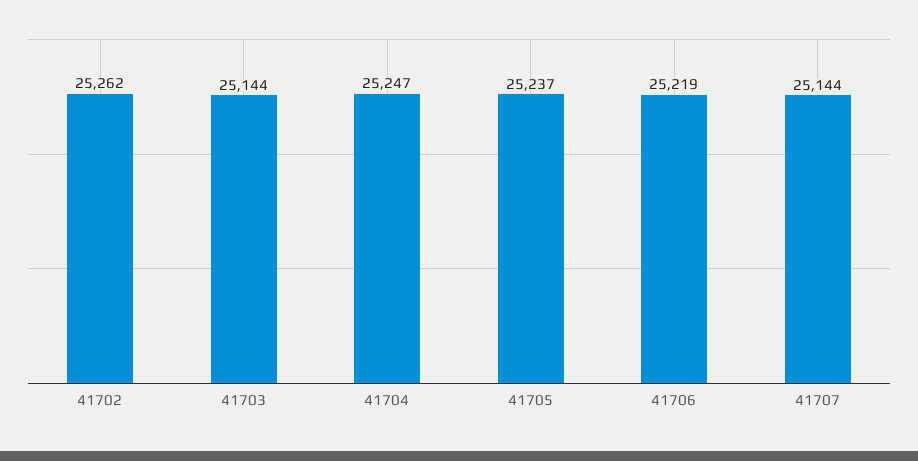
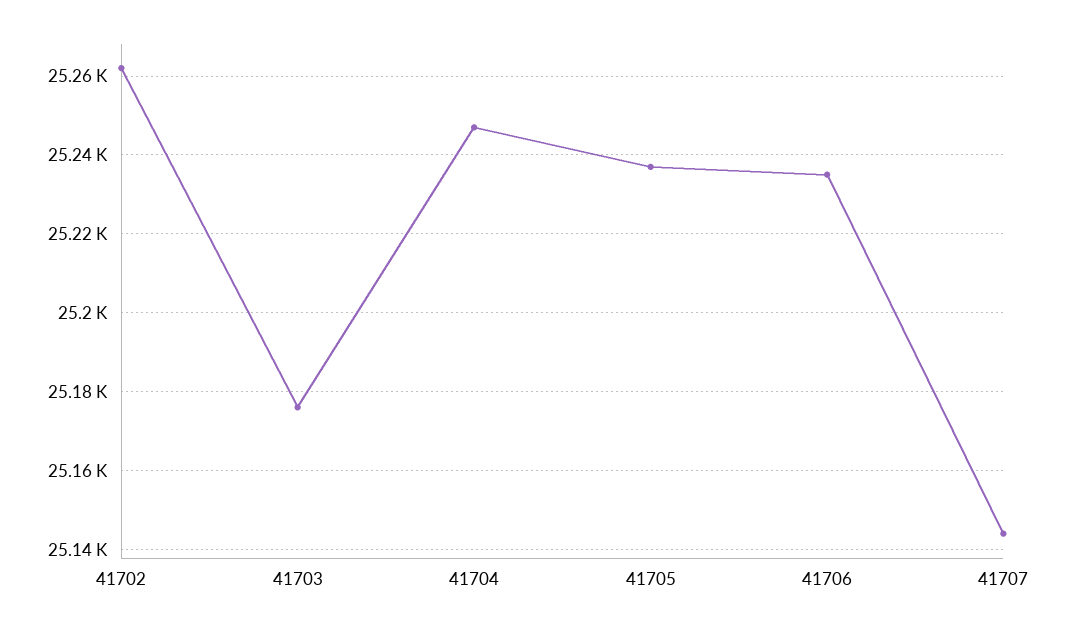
41703: 25144 -> 25175
41706: 25219 -> 25235

